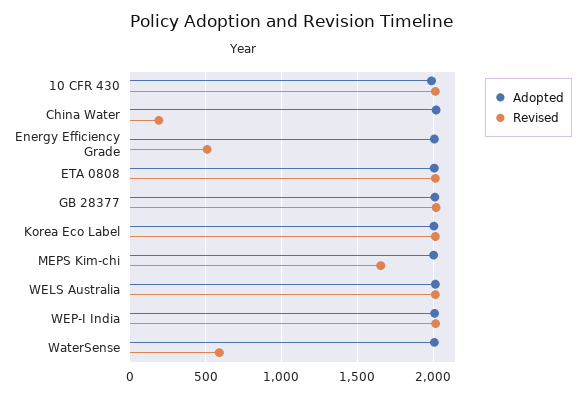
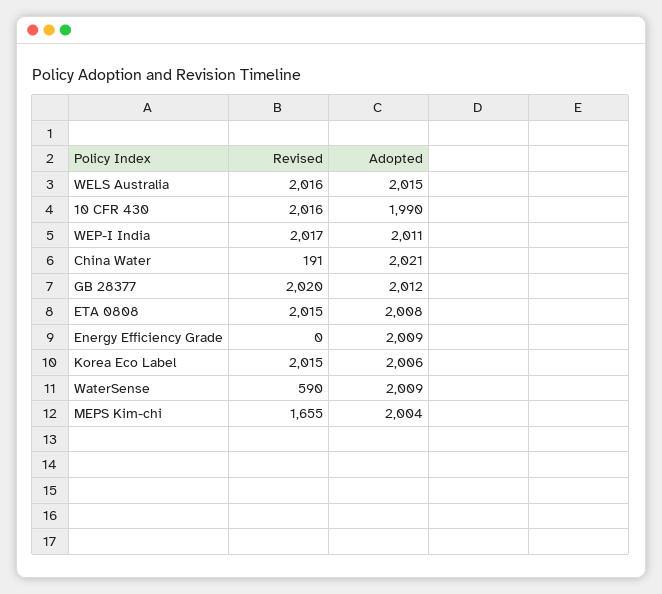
Revised, Energy Efficiency Grade: 500 -> 0

